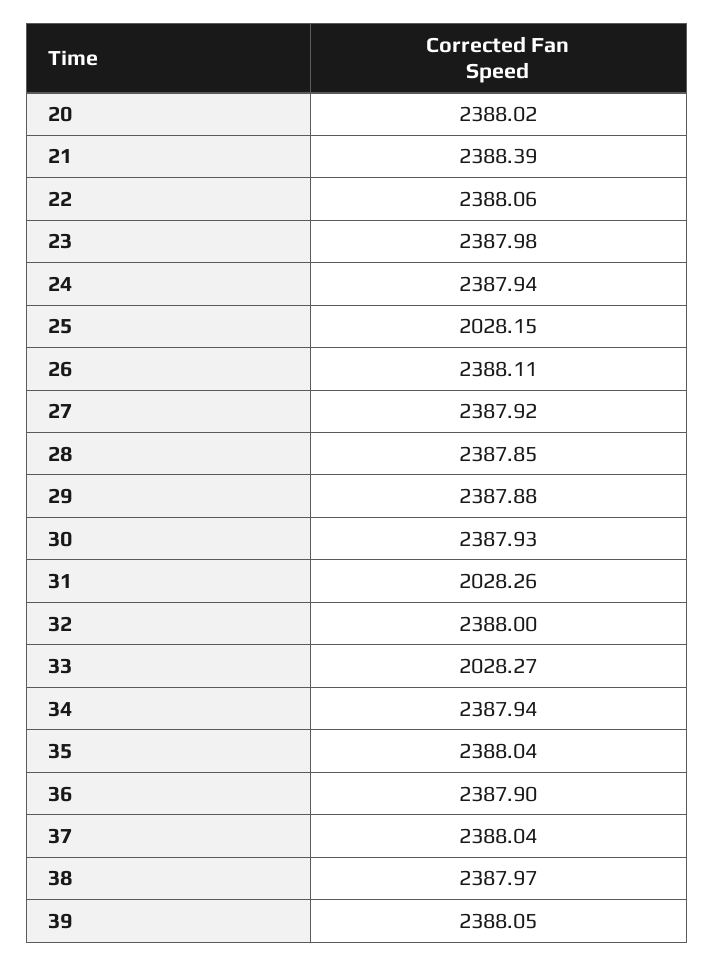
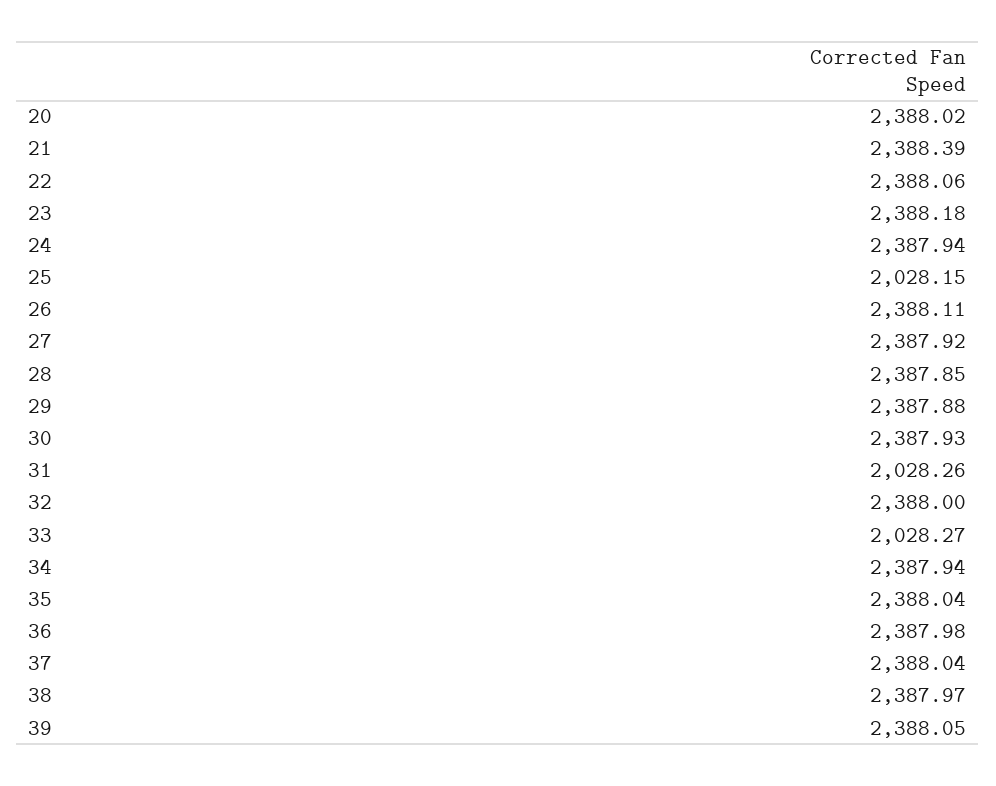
23: 2387.98 -> 2388.18
36: 2387.9 -> 2387.98

